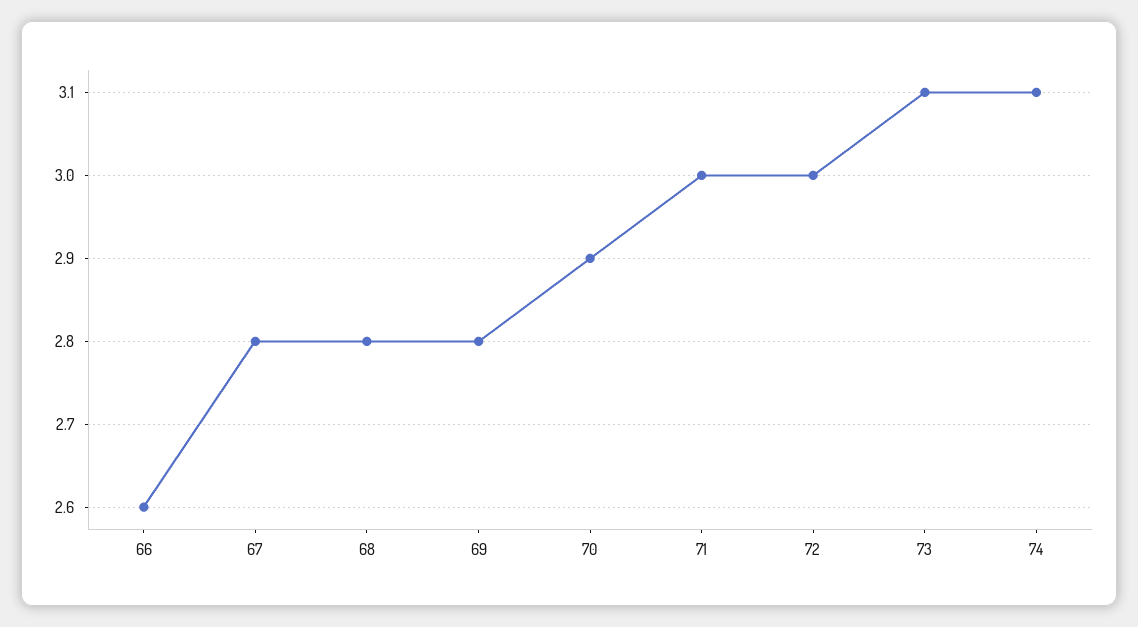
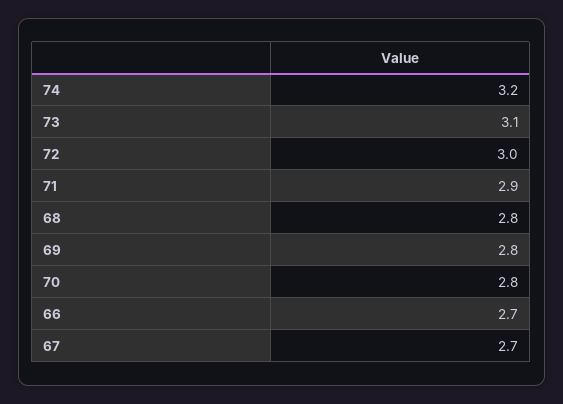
66: 2.6 -> 2.7
67: 2.8 -> 2.7
70: 2.9 -> 2.8
71: 3 -> 2.9
74: 3.1 -> 3.2

